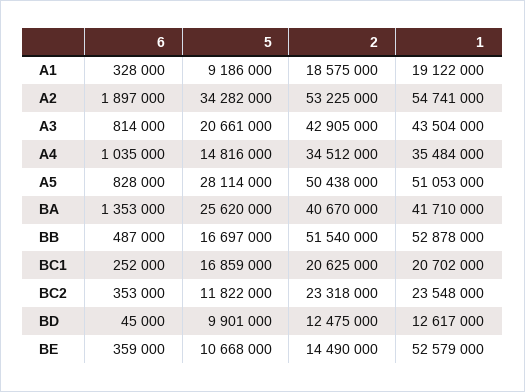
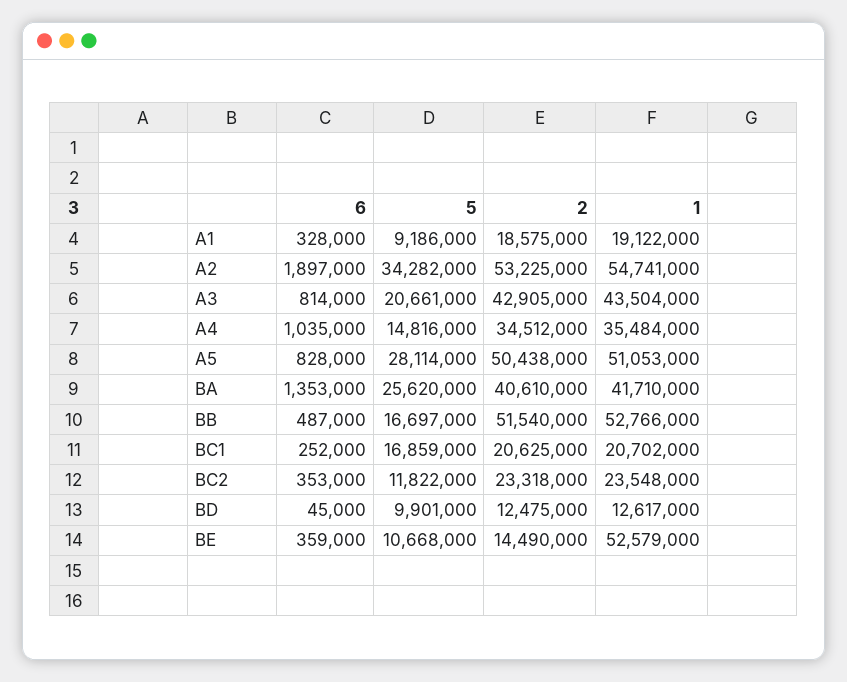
2, BA: 40670000 -> 40610000
1, BB: 52878000 -> 52766000

